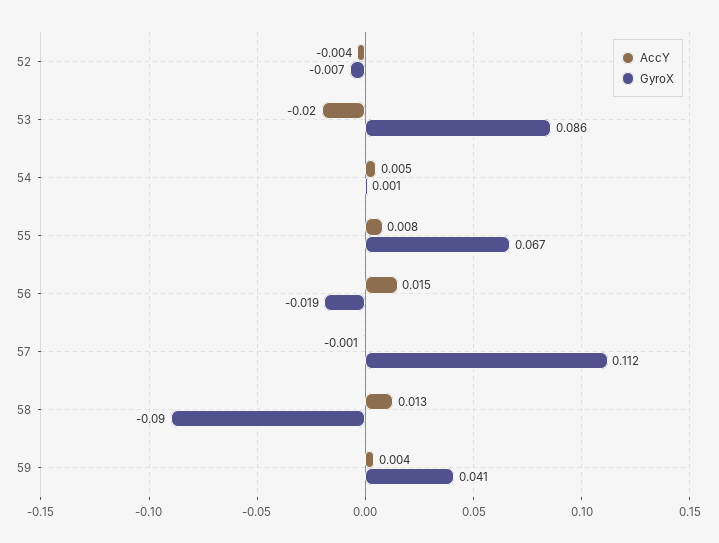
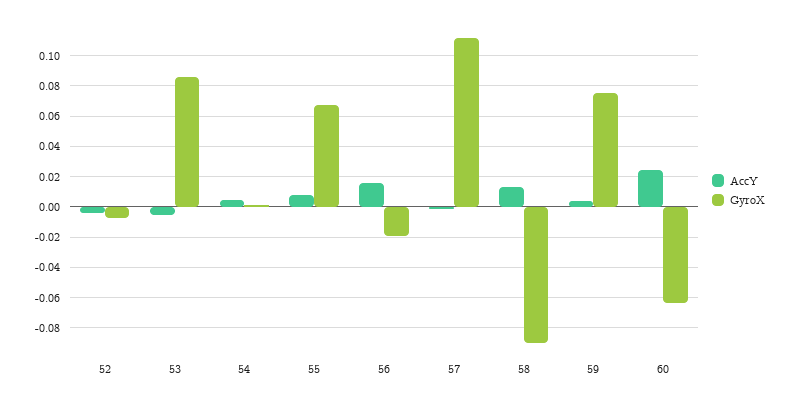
AccY, 53: -0.02 -> -0.005
GyroX, 59: 0.041 -> 0.075
AccY, 60: none -> 0.025
GyroX, 60: none -> -0.065

